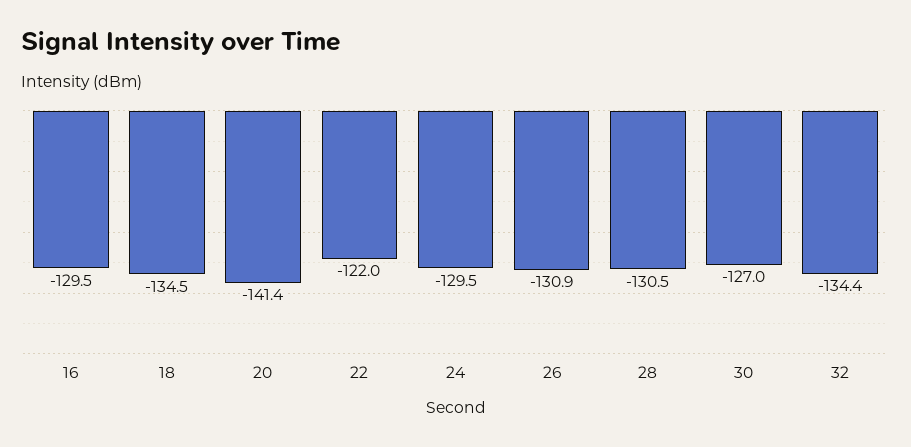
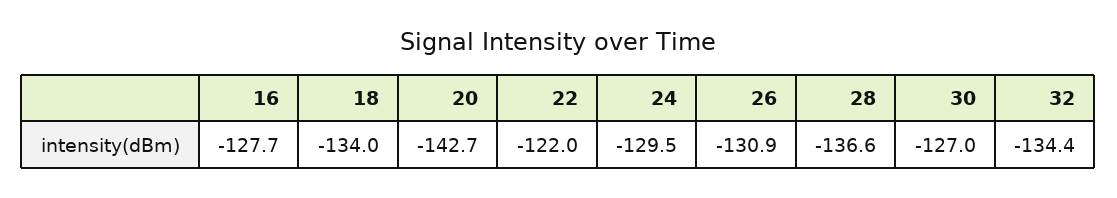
16: -129.5 -> -127.7
18: -134.5 -> -134
20: -141.4 -> -142.7
28: -130.5 -> -136.6

